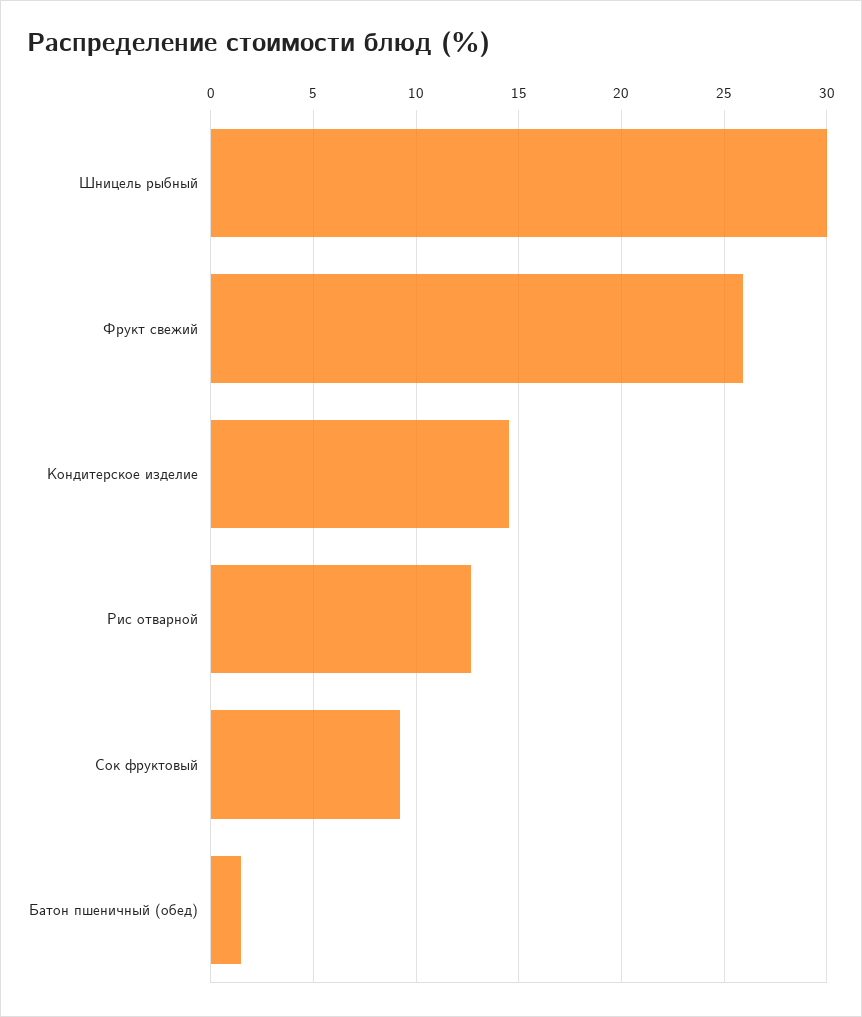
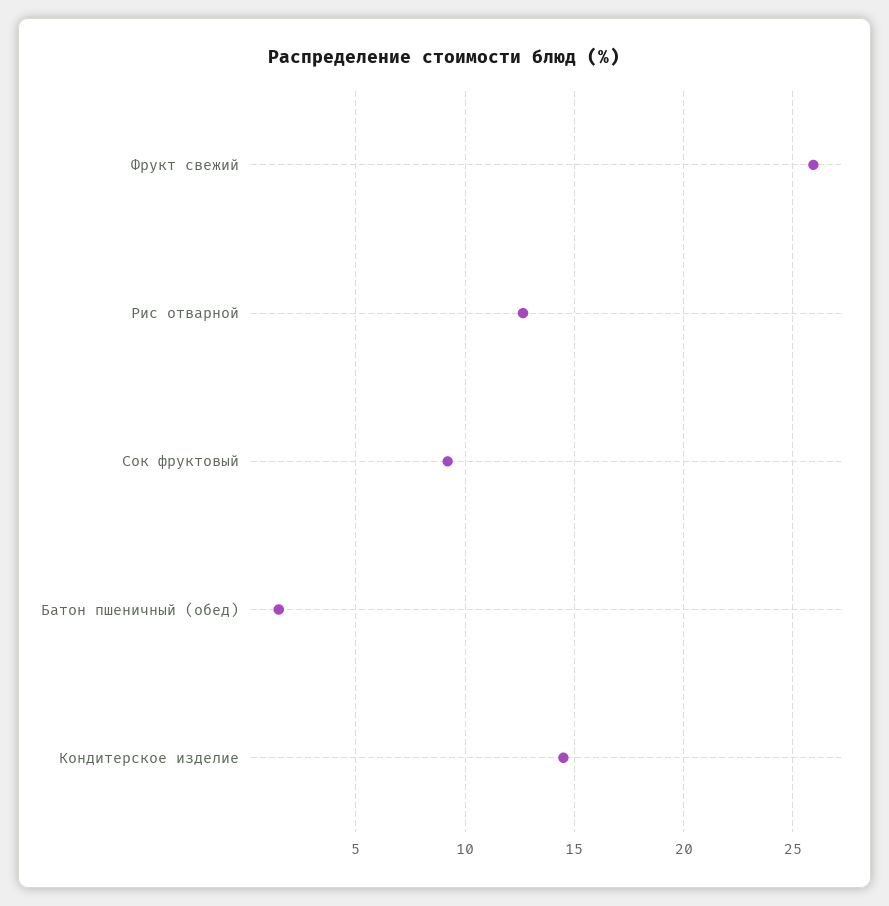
Шницель рыбный: 30 -> none

